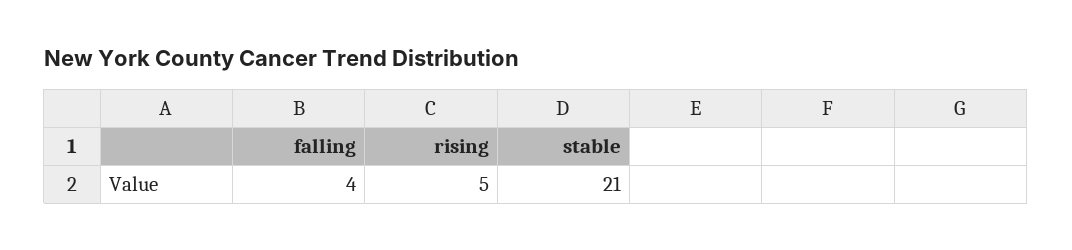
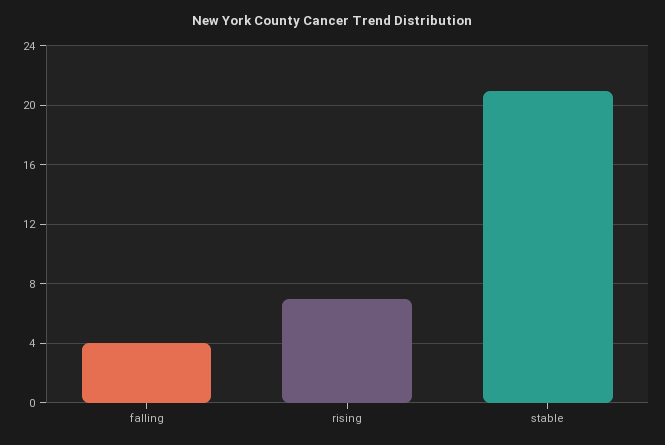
rising: 5 -> 7

